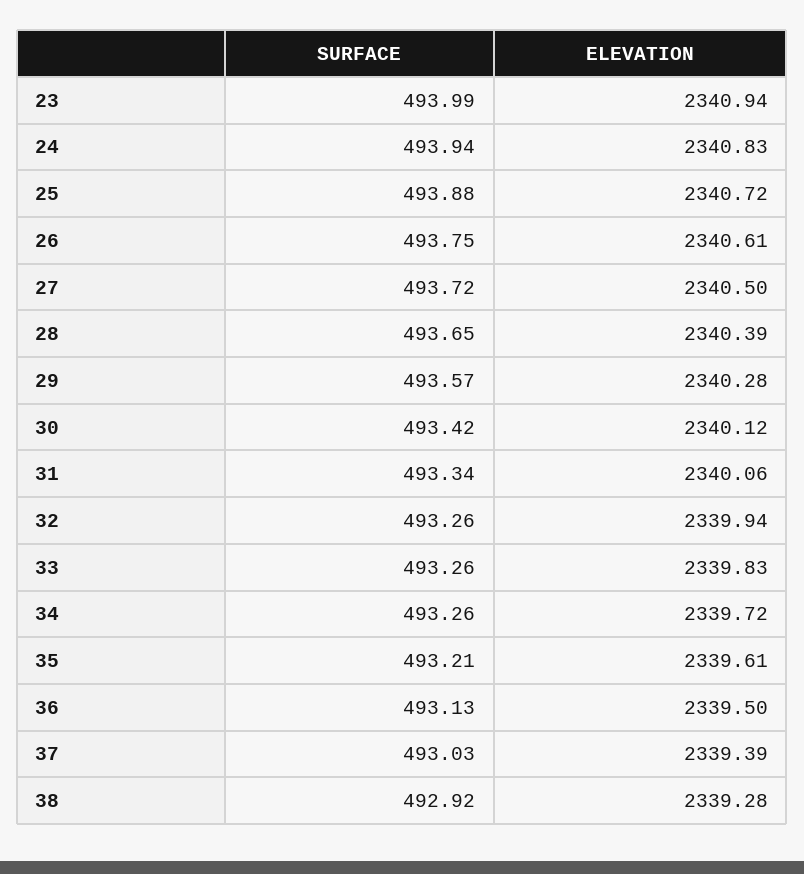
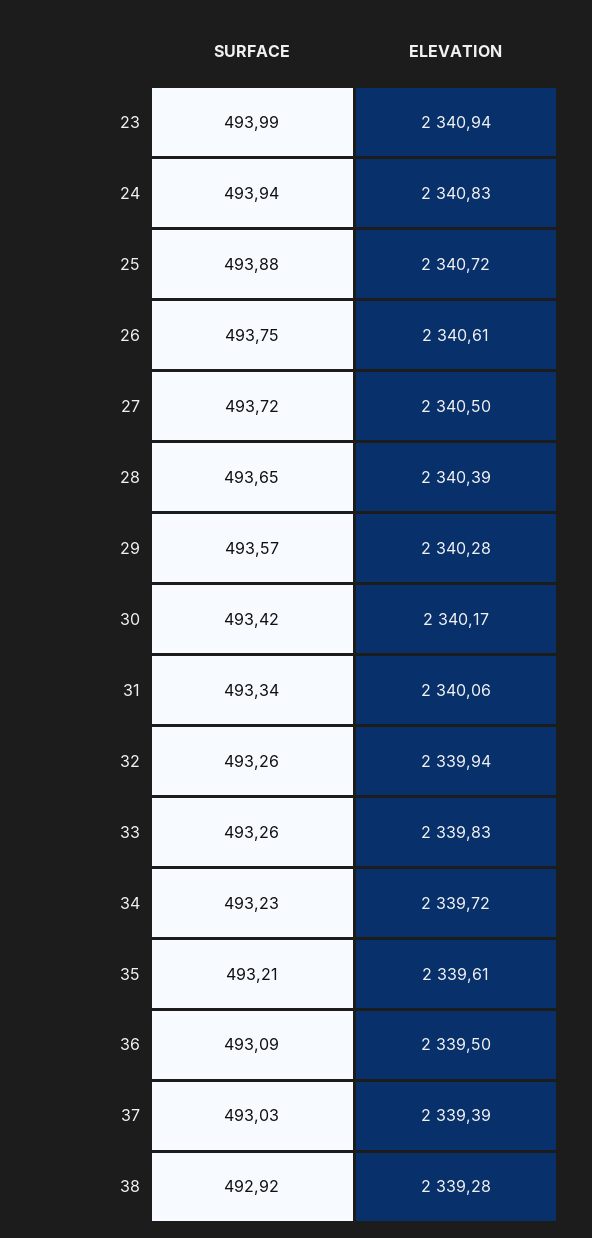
ELEVATION, 30: 2340.12 -> 2340.17
SURFACE, 34: 493.26 -> 493.23
SURFACE, 36: 493.13 -> 493.09

